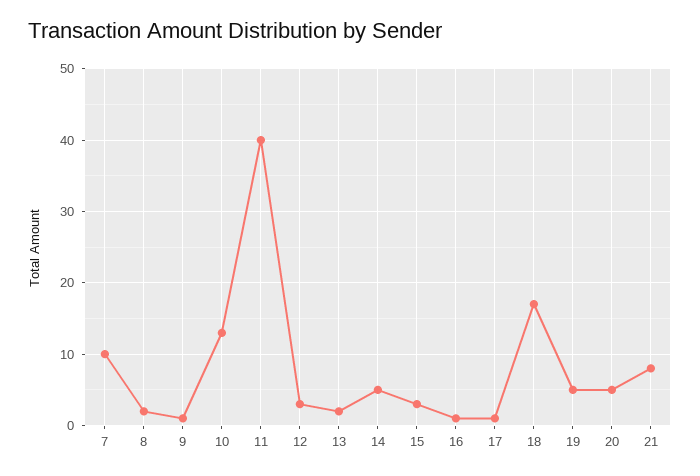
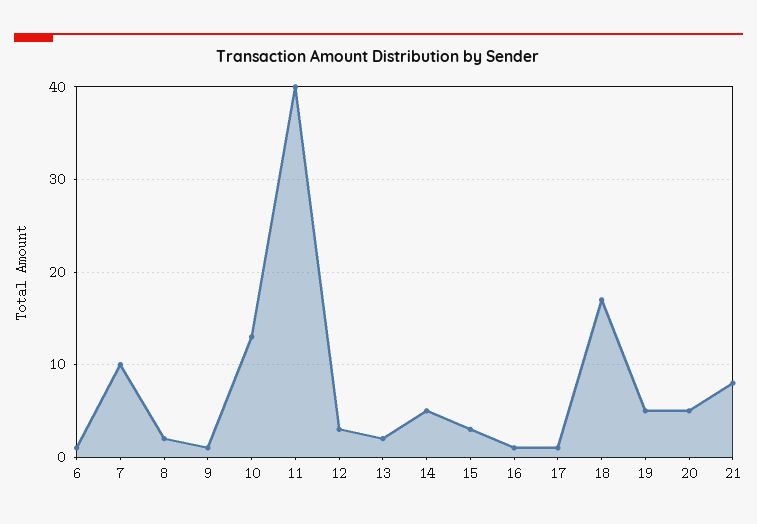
6: none -> 1

